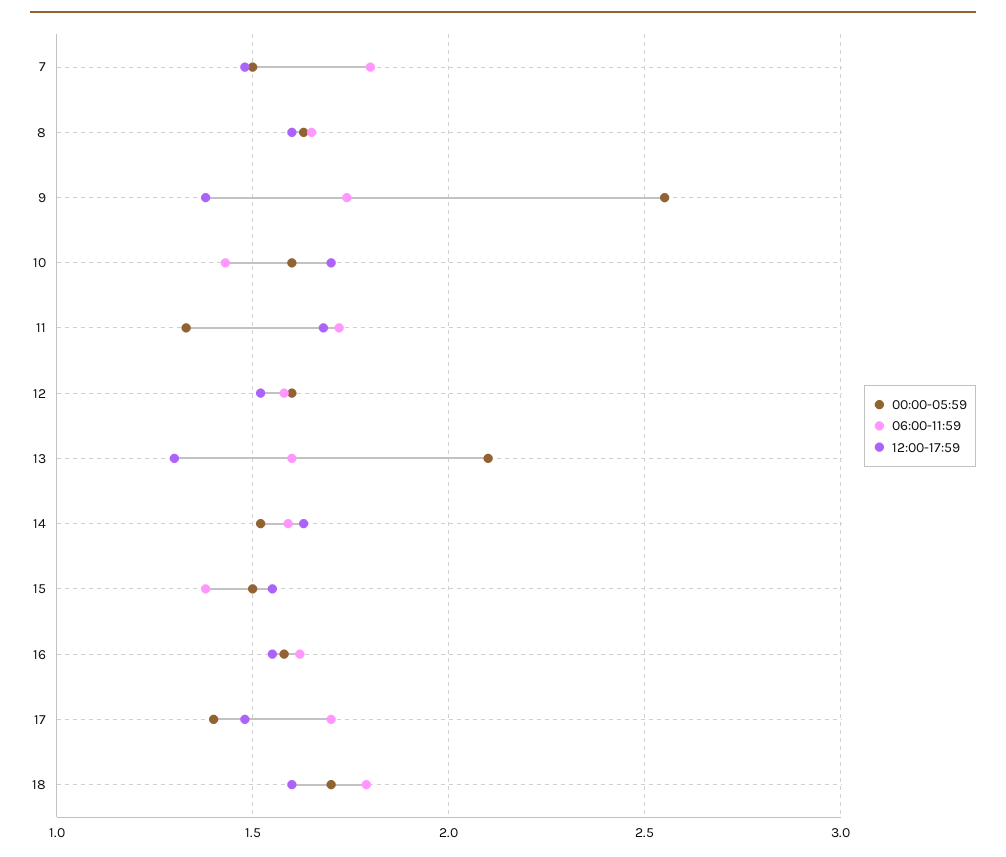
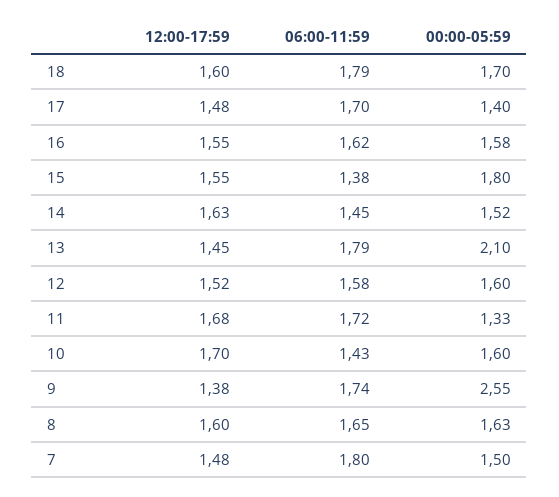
06:00-11:59, 13: 1.6 -> 1.79
12:00-17:59, 13: 1.3 -> 1.45
06:00-11:59, 14: 1.6 -> 1.45
00:00-05:59, 15: 1.5 -> 1.8

